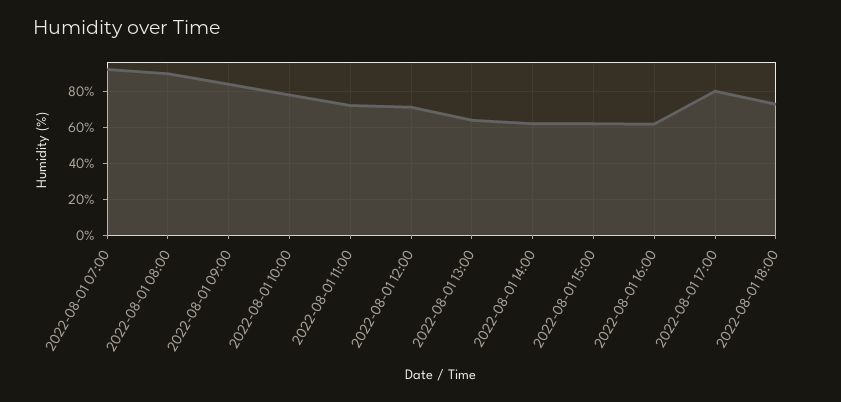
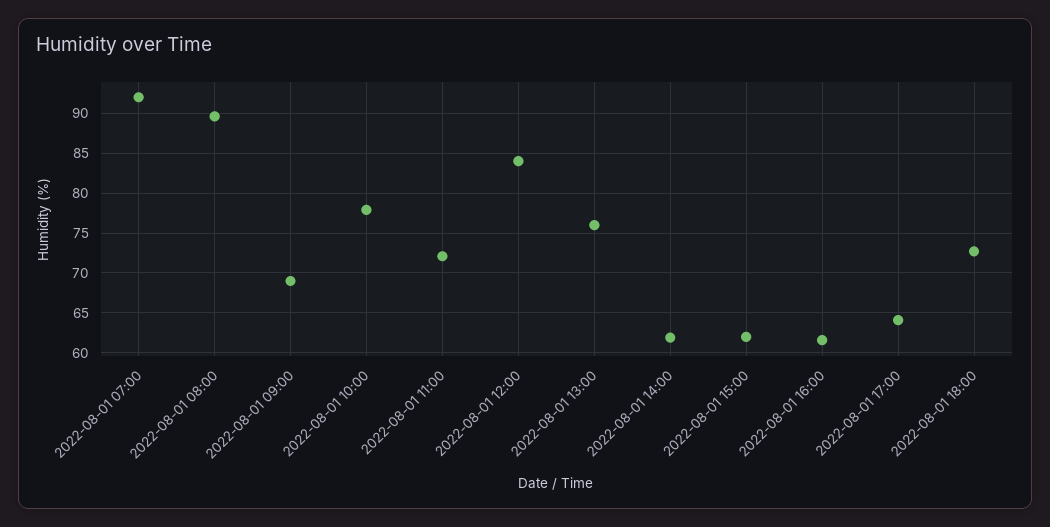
2022-08-01 09:00: 85 -> 69
2022-08-01 12:00: 70 -> 84
2022-08-01 13:00: 65 -> 76
2022-08-01 17:00: 80 -> 64

